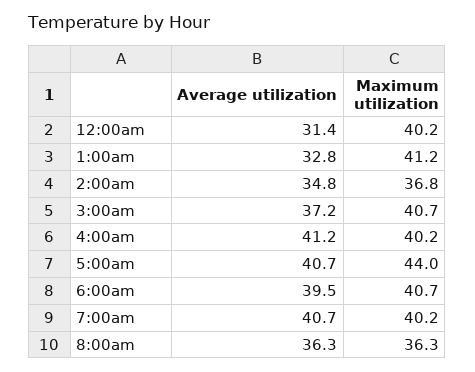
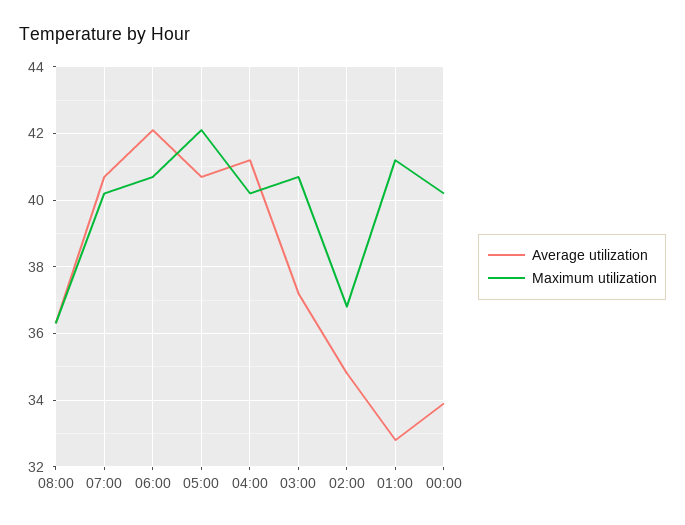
Average utilization, 12:00am: 31.4 -> 34
Maximum utilization, 5:00am: 44 -> 42
Average utilization, 6:00am: 39.5 -> 42

